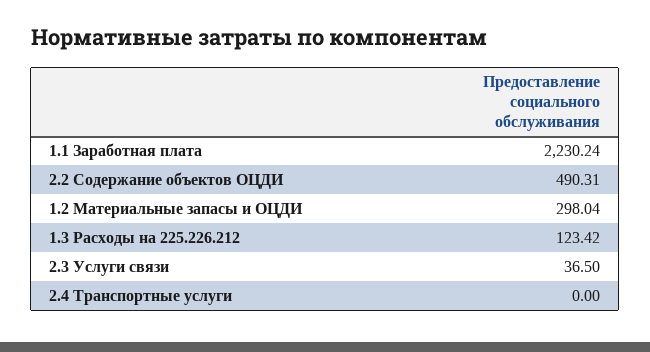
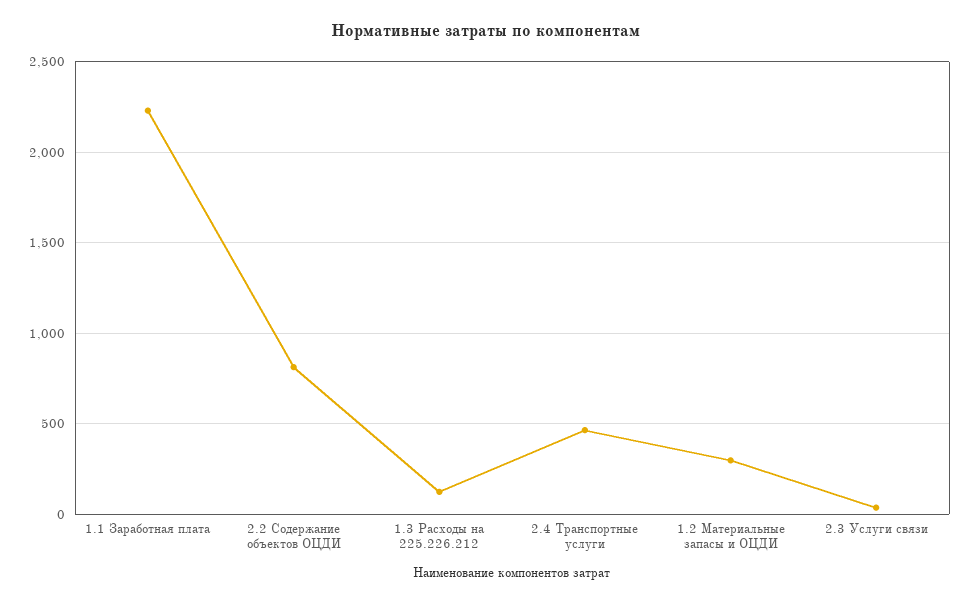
2.2 Содержание объектов ОЦДИ: 490.31 -> 800
2.4 Транспортные услуги: 0 -> 450

